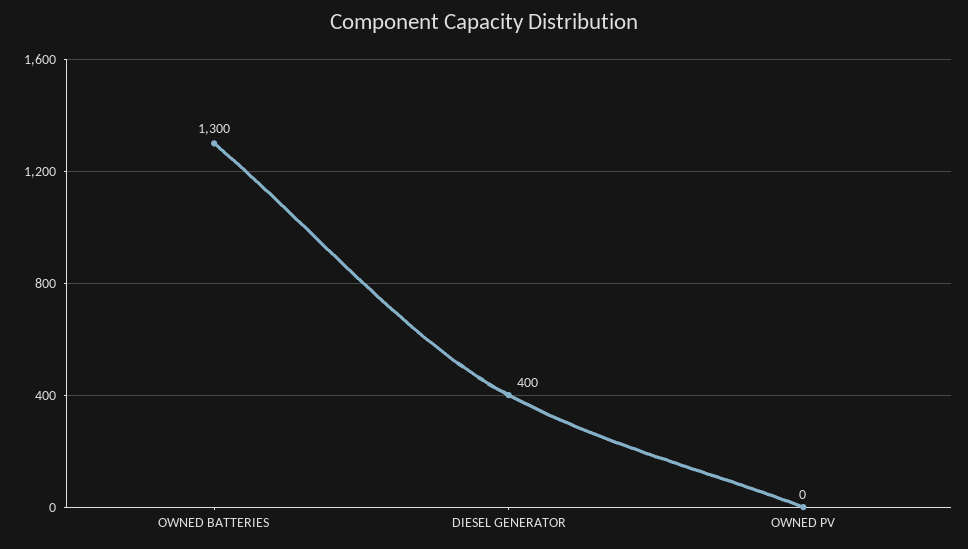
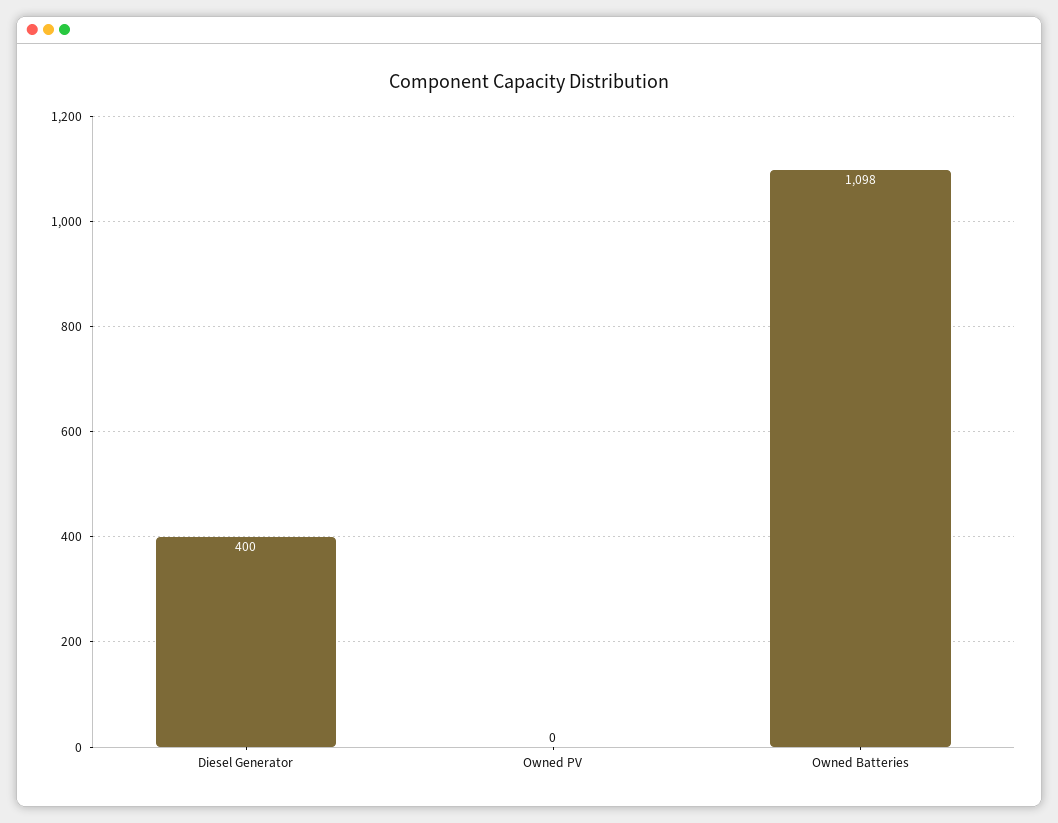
OWNED BATTERIES: 1300 -> 1098

